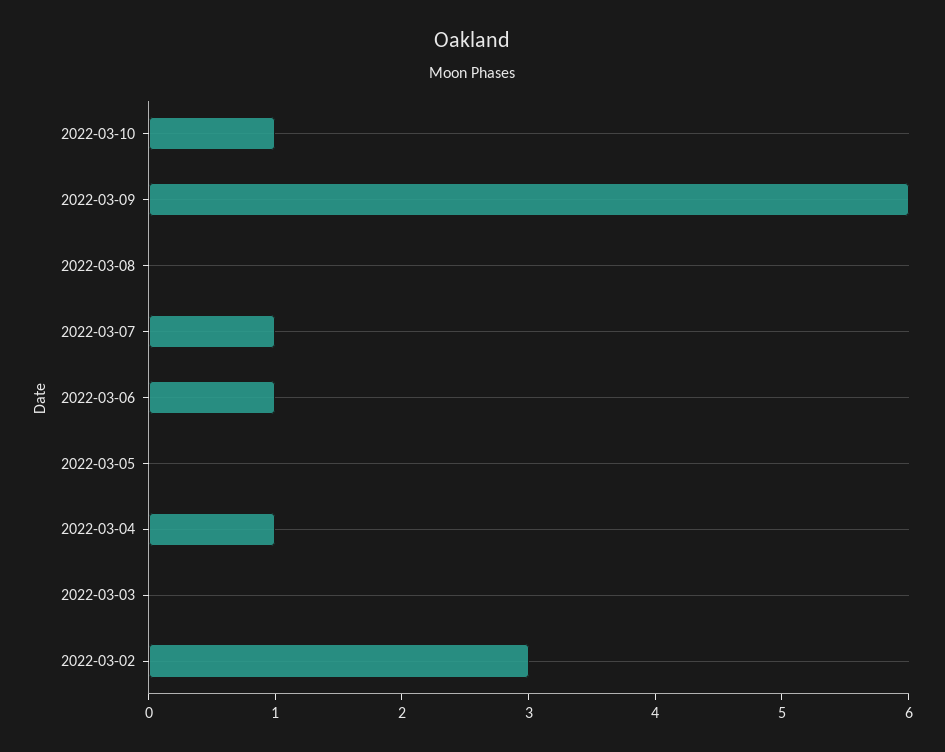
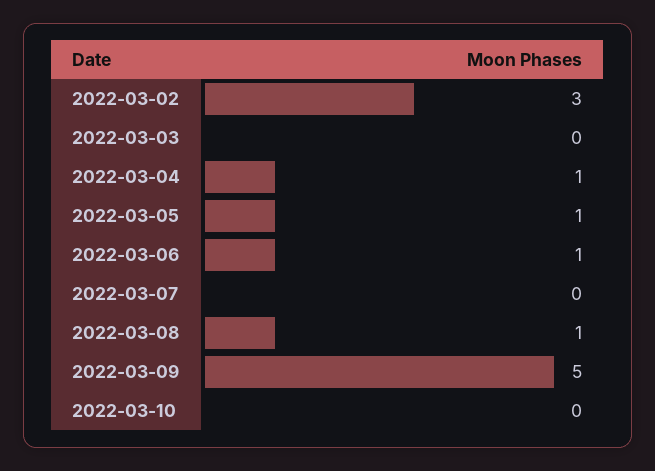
2022-03-10: 1 -> 0
2022-03-09: 6 -> 5
2022-03-08: 0 -> 1
2022-03-07: 1 -> 0
2022-03-05: 0 -> 1

